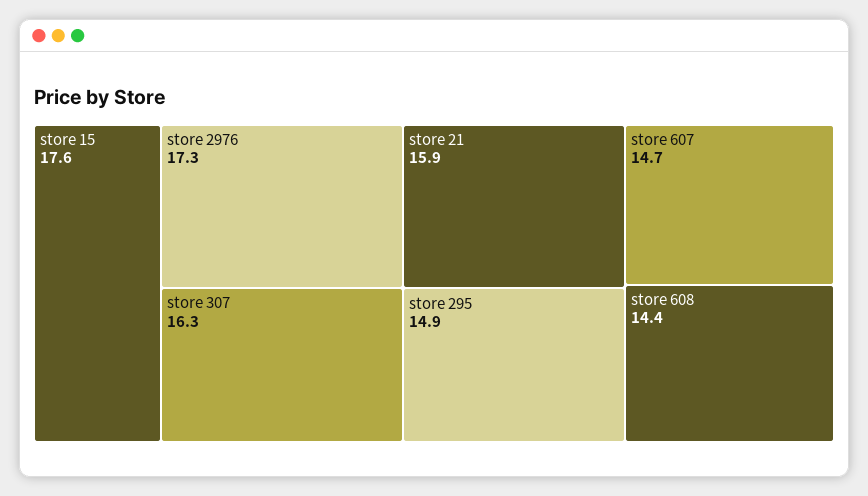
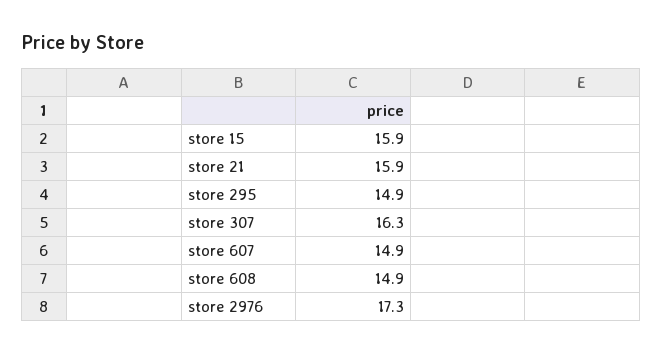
store 15: 17.6 -> 15.9
store 607: 14.7 -> 14.9
store 608: 14.4 -> 14.9

